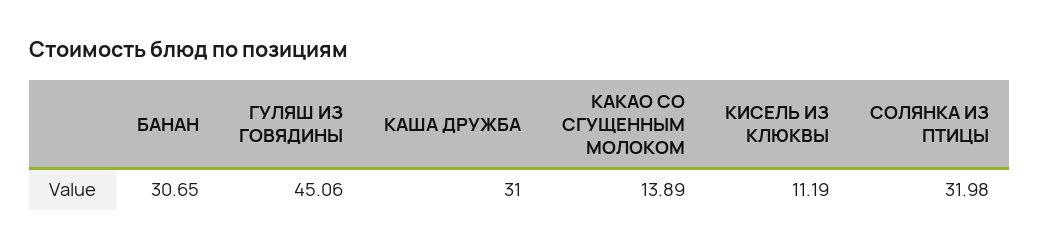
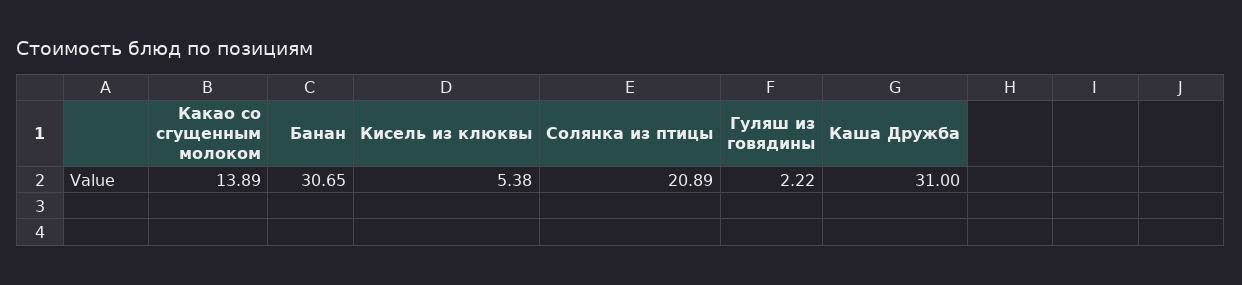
ГУЛЯШ ИЗ ГОВЯДИНЫ: 45.06 -> 2.22
КИСЕЛЬ ИЗ КЛЮКВЫ: 11.19 -> 5.38
СОЛЯНКА ИЗ ПТИЦЫ: 31.98 -> 20.89

